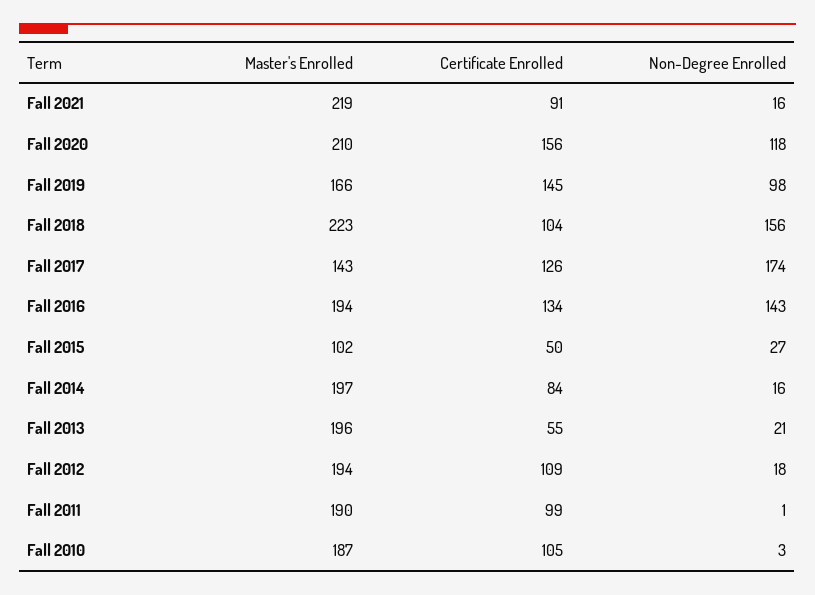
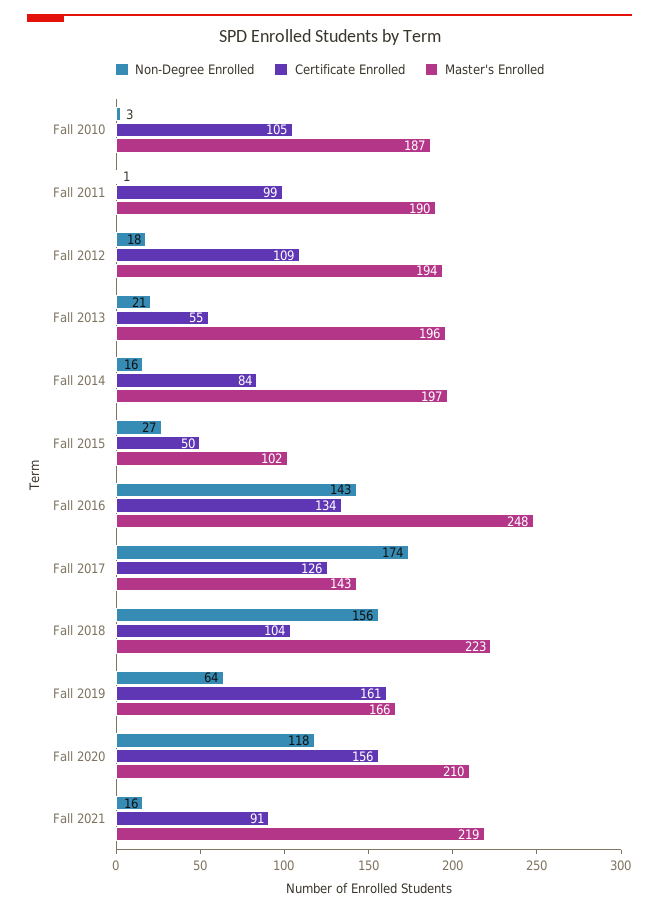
Certificate Enrolled, Fall 2019: 145 -> 161
Non-Degree Enrolled, Fall 2019: 98 -> 64
Master's Enrolled, Fall 2016: 194 -> 248

